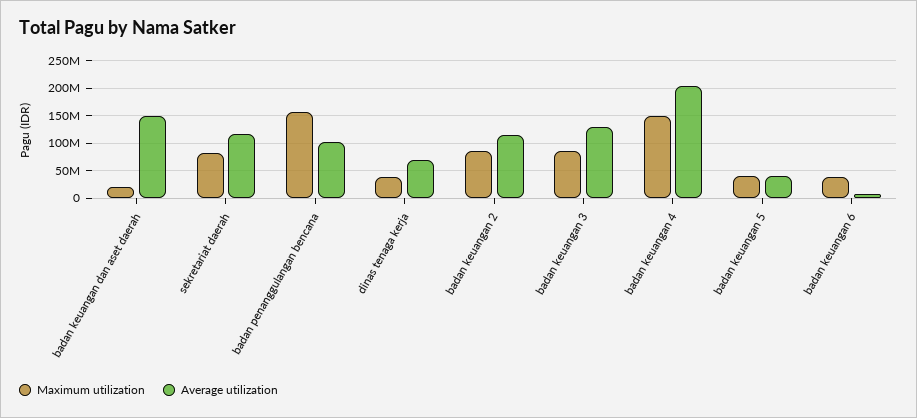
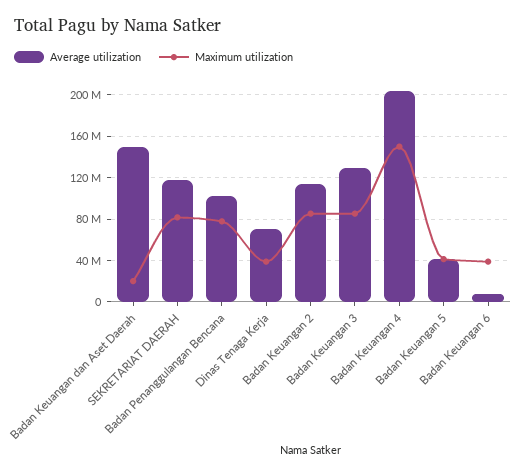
Maximum utilization, badan penanggulangan bencana: 150000000 -> 80000000

